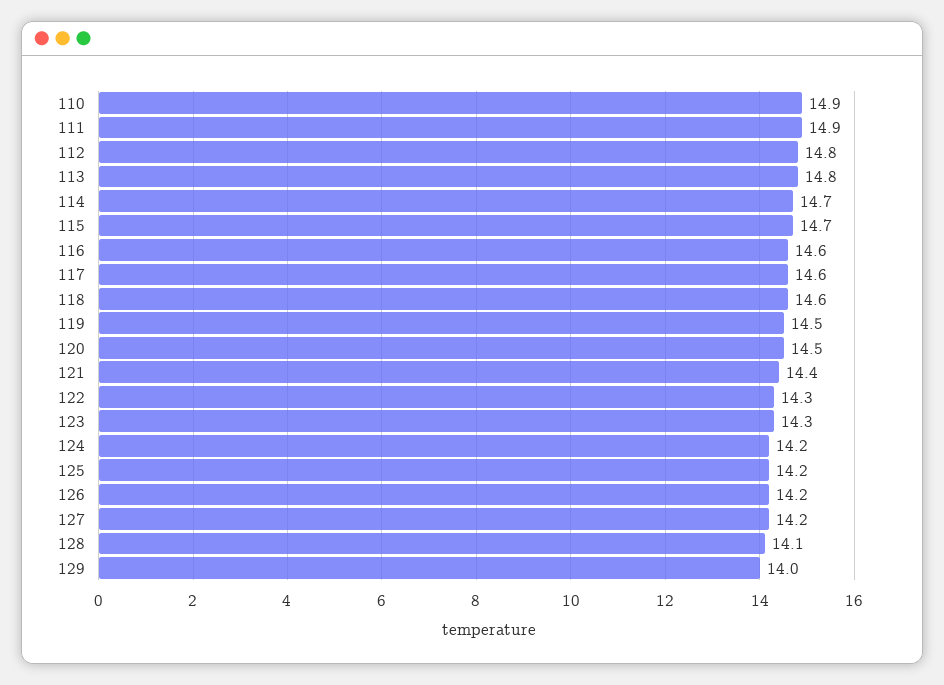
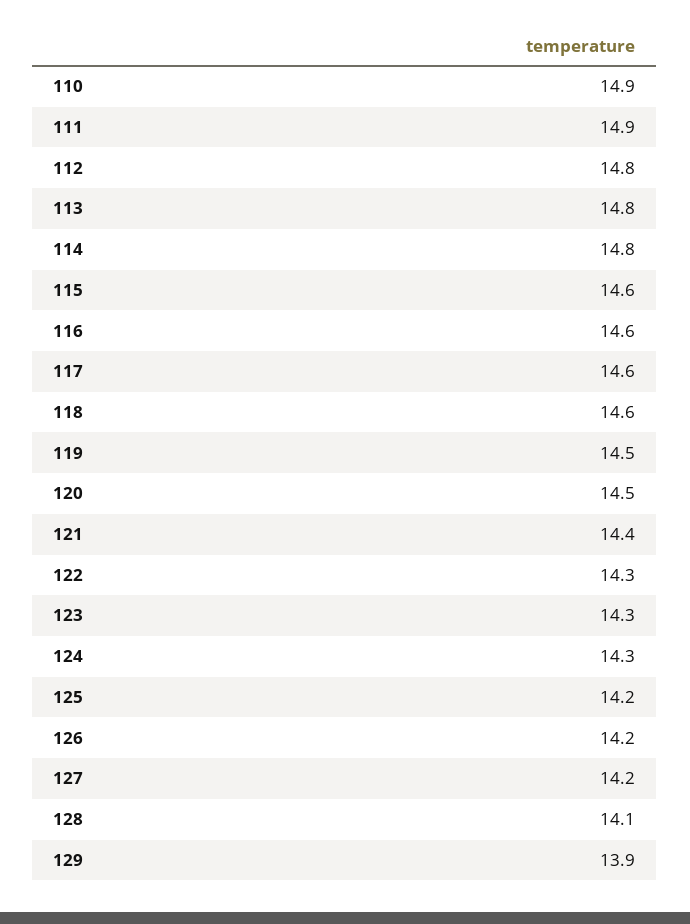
114: 14.7 -> 14.8
115: 14.7 -> 14.6
124: 14.2 -> 14.3
129: 14 -> 13.9

